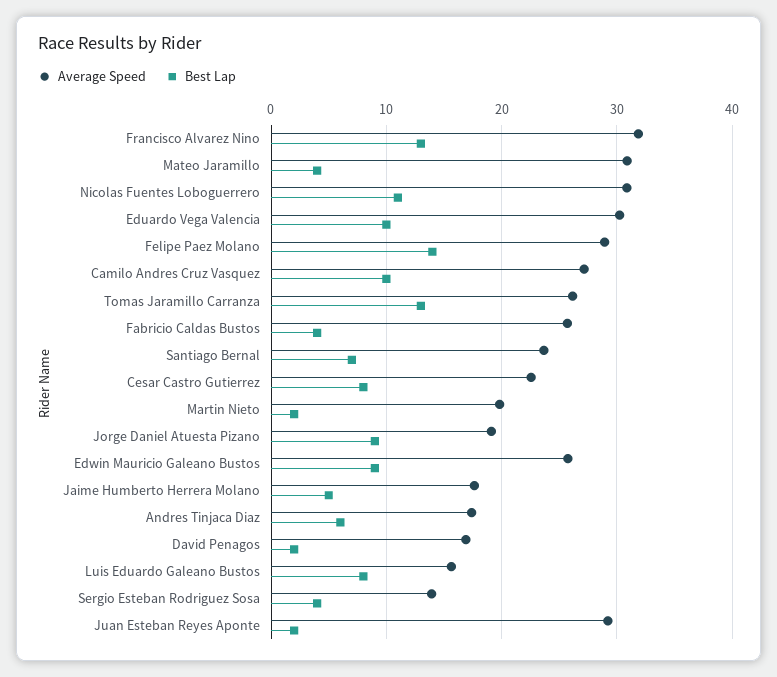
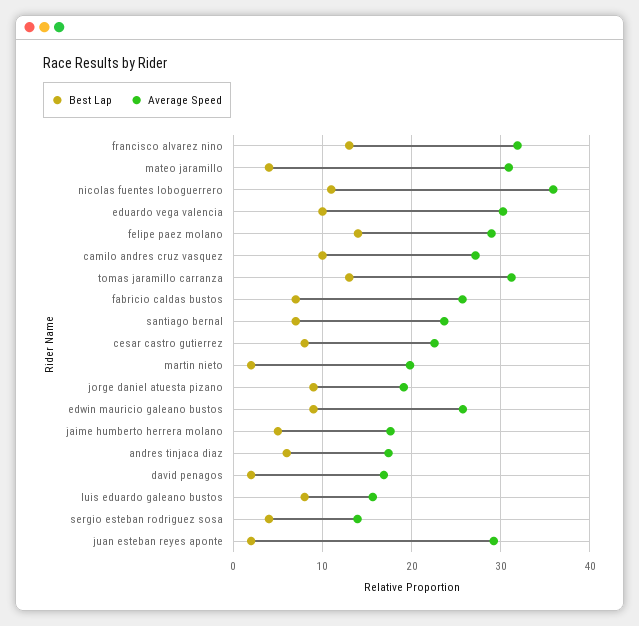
Average Speed, Nicolas Fuentes Loboguerrero: 31 -> 36
Average Speed, Tomas Jaramillo Carranza: 26 -> 31
Best Lap, Fabricio Caldas Bustos: 4 -> 7

